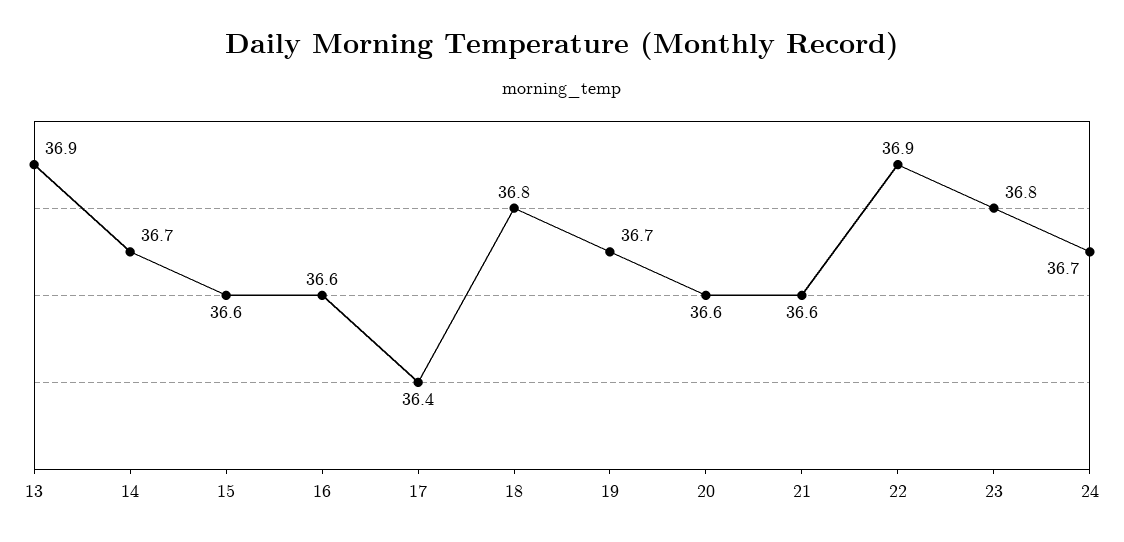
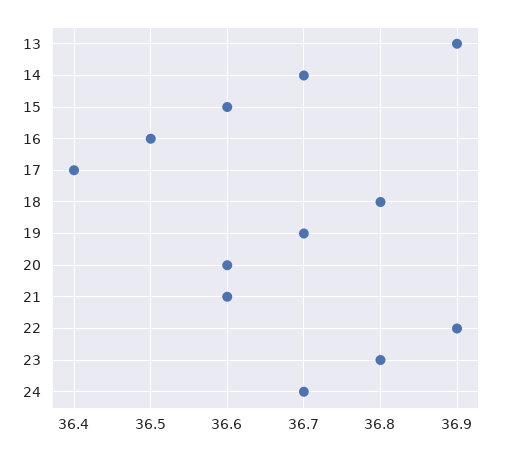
16: 36.6 -> 36.5

